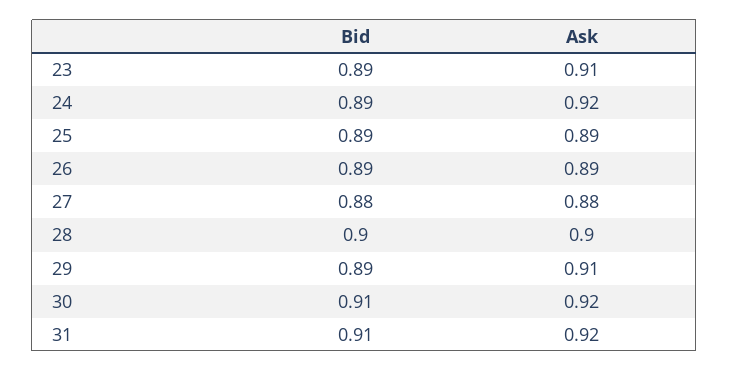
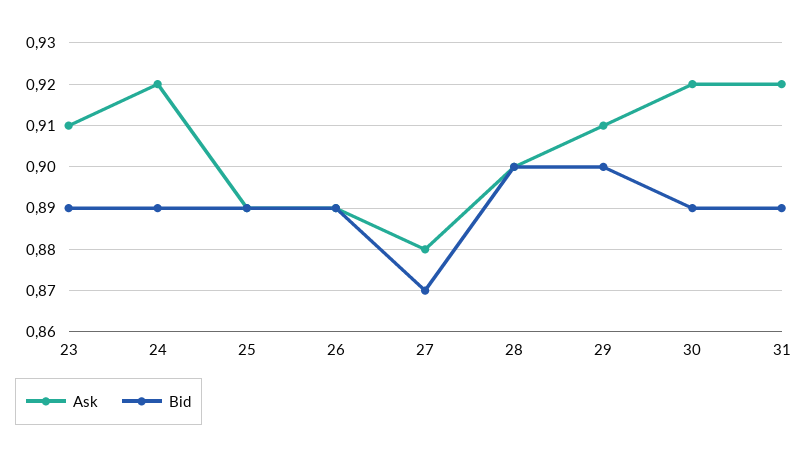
Bid, 27: 0.88 -> 0.87
Bid, 29: 0.89 -> 0.9
Bid, 30: 0.91 -> 0.89
Bid, 31: 0.91 -> 0.89

